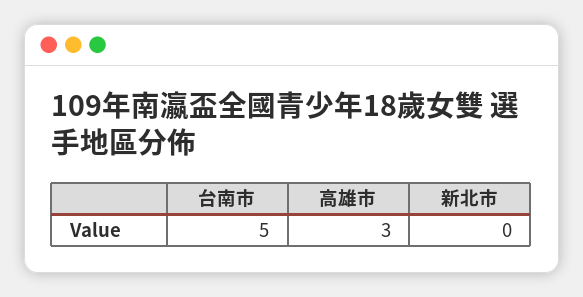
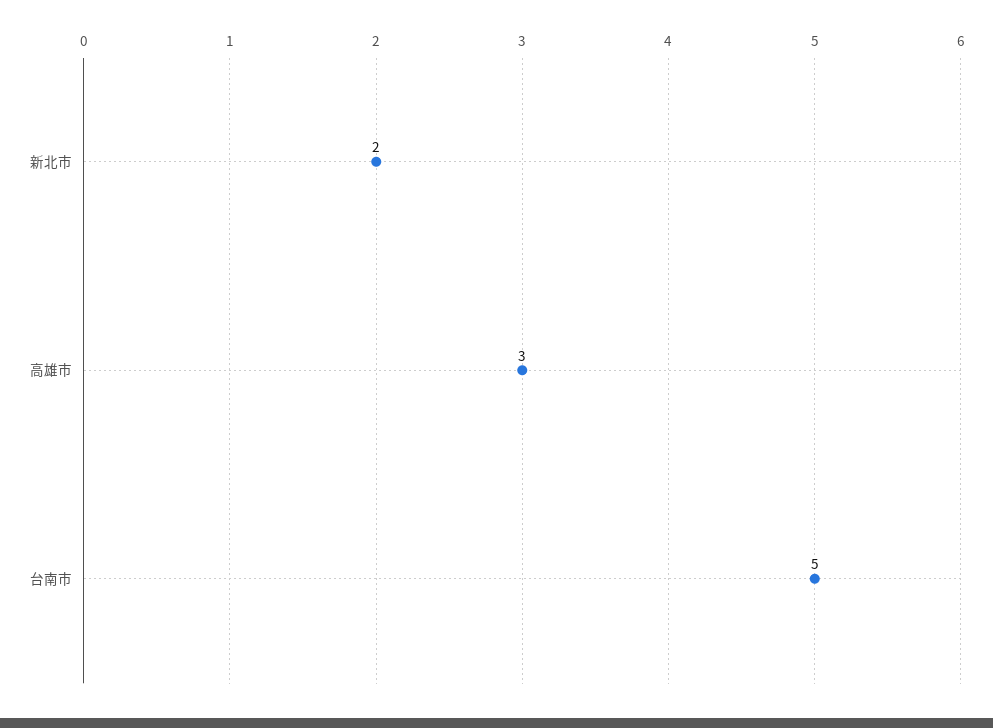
新北市: 0 -> 2

